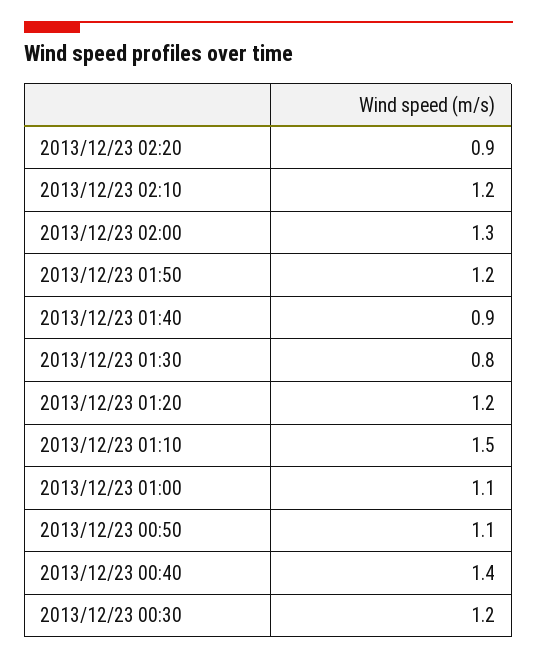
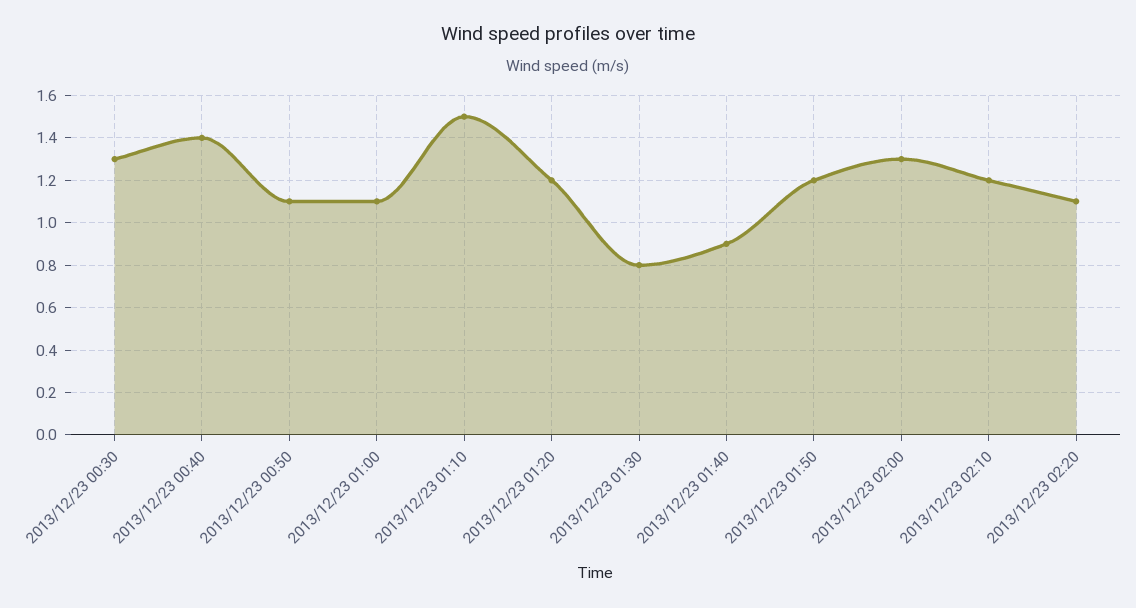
2013/12/23 02:20: 0.9 -> 1.1
2013/12/23 00:30: 1.2 -> 1.3

